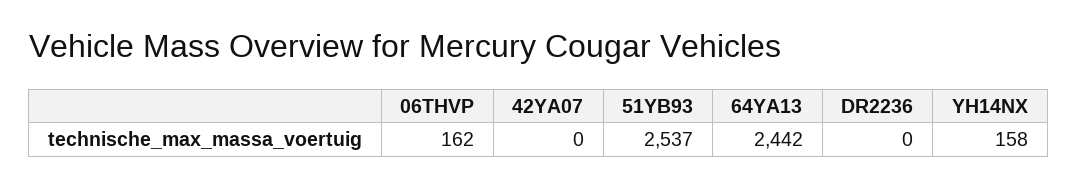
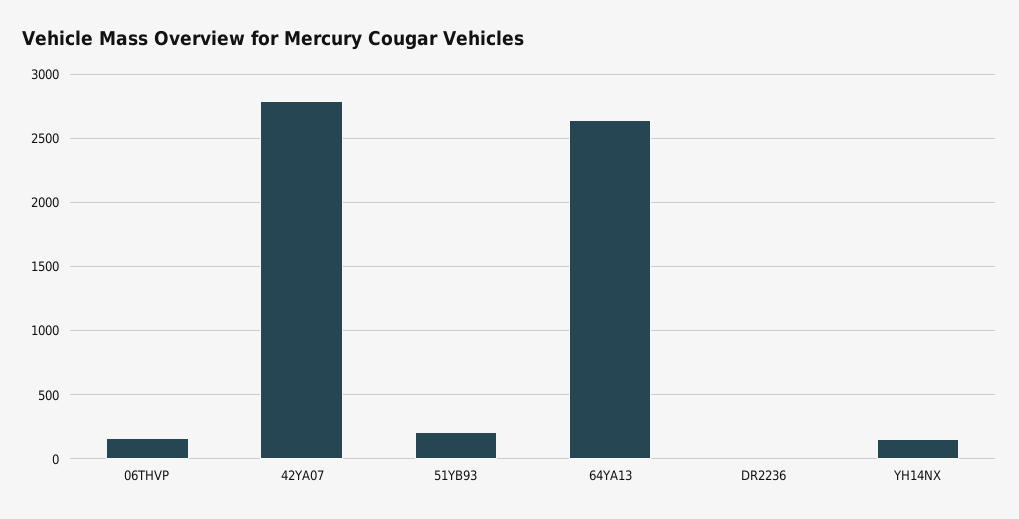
42YA07: 0 -> 2800
51YB93: 2537 -> 200
64YA13: 2442 -> 2650

